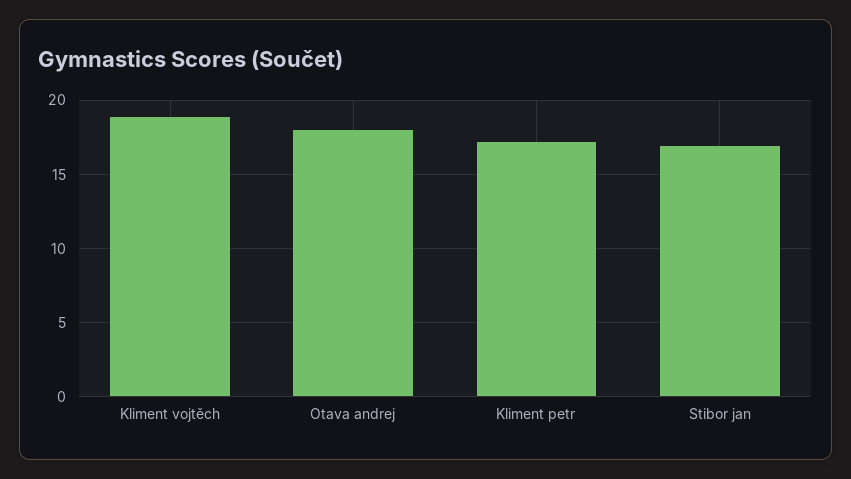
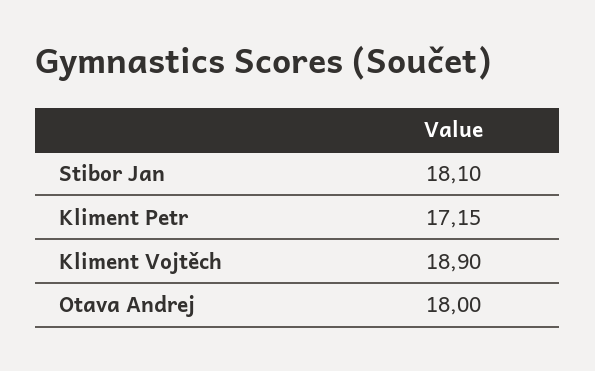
Stibor jan: 17 -> 18.1

